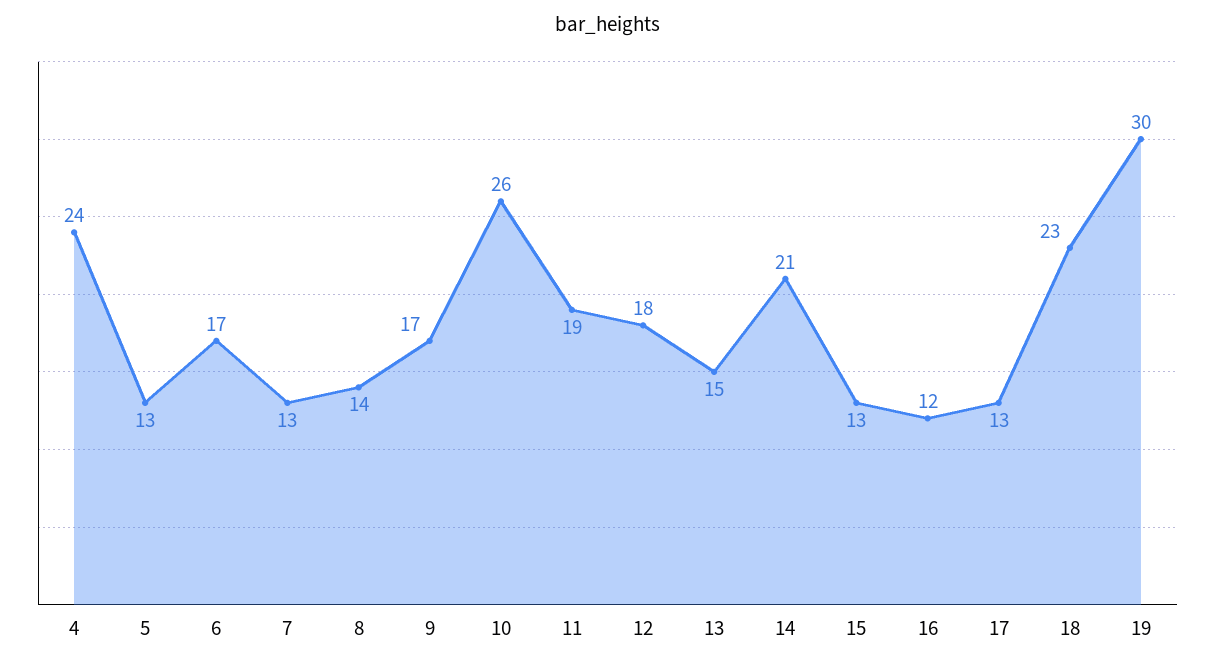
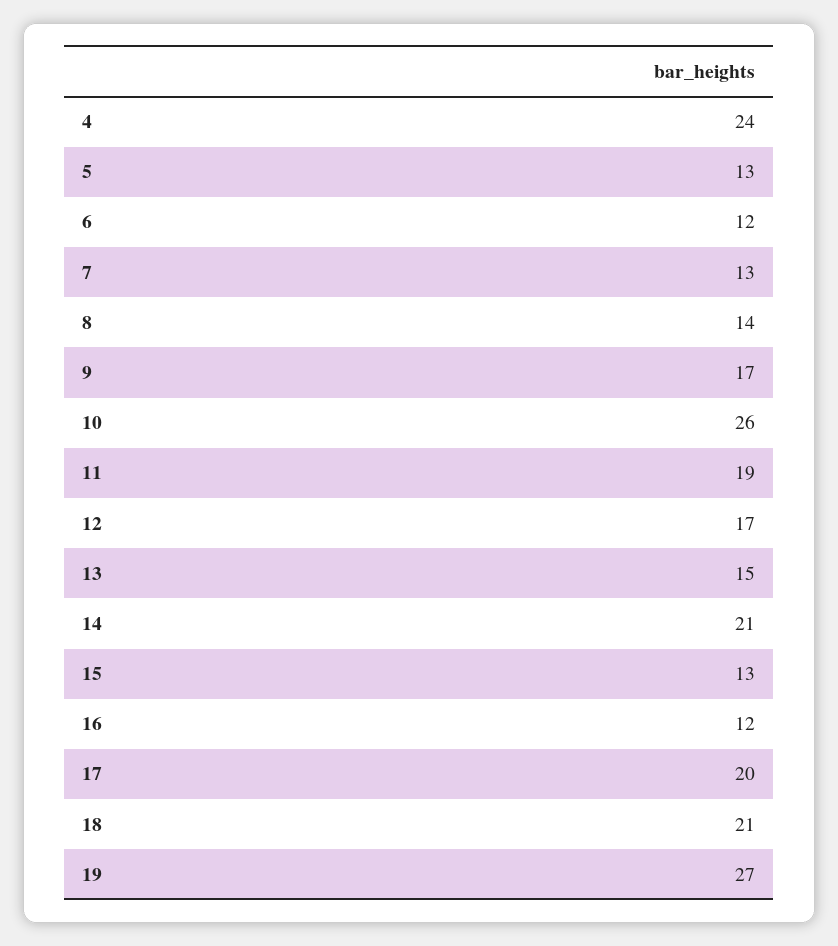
6: 17 -> 12
12: 18 -> 17
17: 13 -> 20
18: 23 -> 21
19: 30 -> 27

